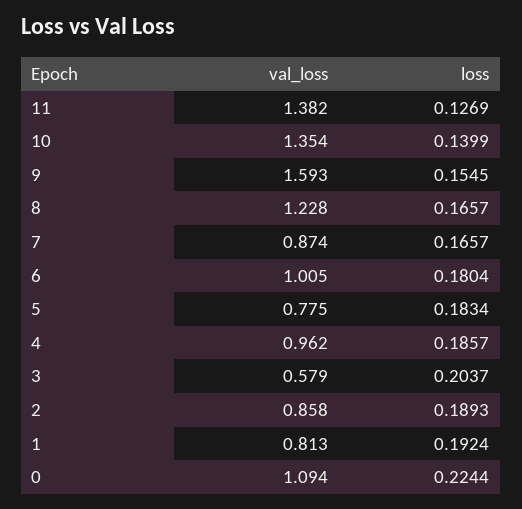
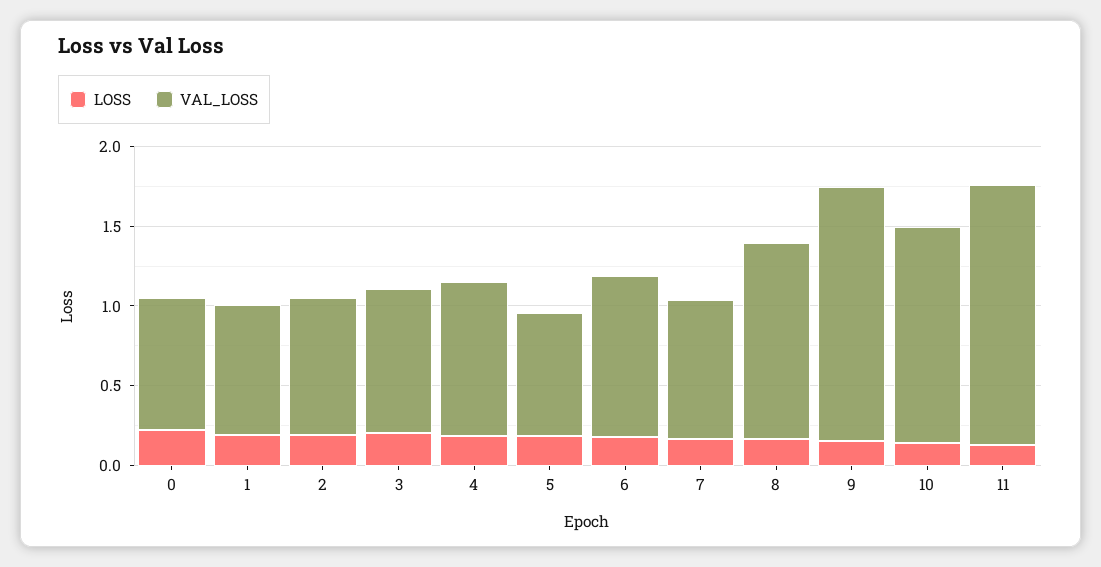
val_loss, 11: 1.382 -> 1.6
val_loss, 3: 0.579 -> 0.9
val_loss, 0: 1.094 -> 0.8

